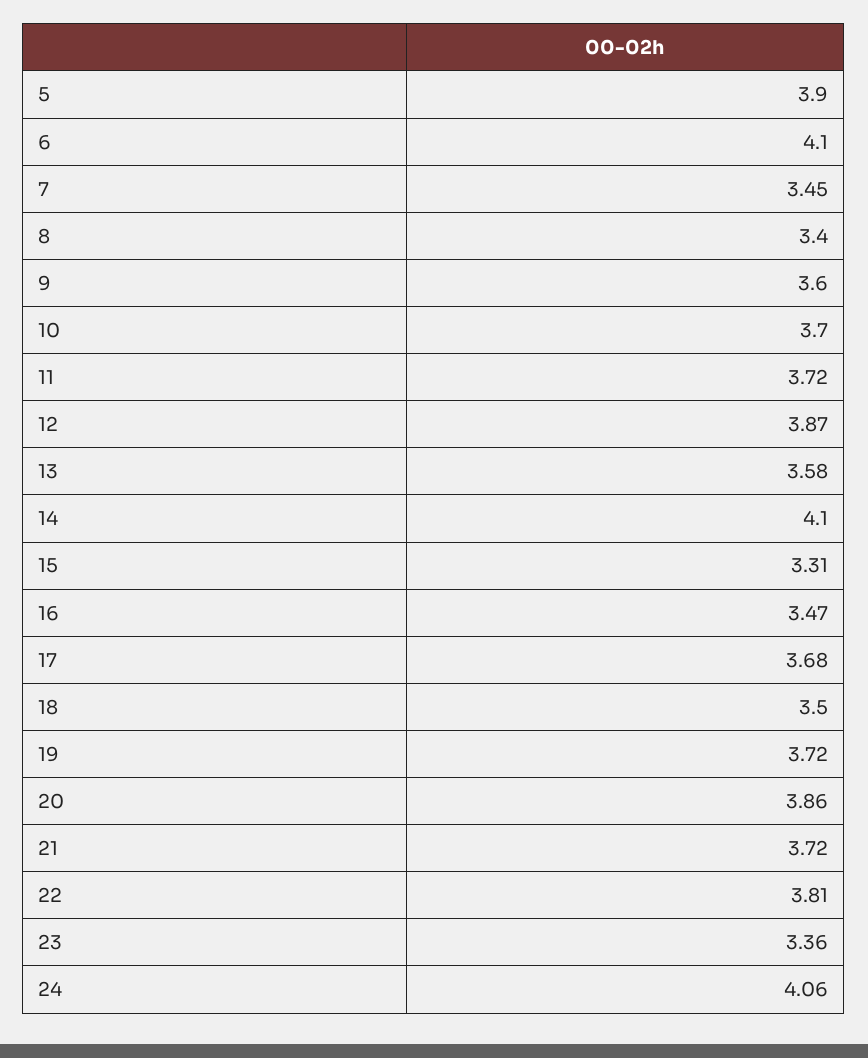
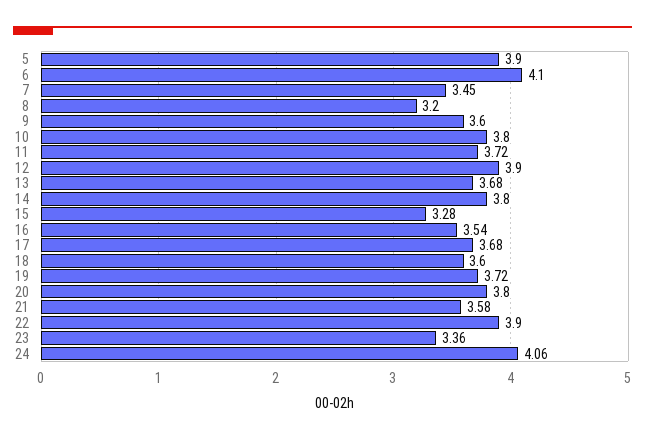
8: 3.4 -> 3.2
10: 3.7 -> 3.8
12: 3.87 -> 3.9
13: 3.58 -> 3.68
14: 4.1 -> 3.8
15: 3.31 -> 3.28
16: 3.47 -> 3.54
18: 3.5 -> 3.6
20: 3.86 -> 3.8
21: 3.72 -> 3.58
22: 3.81 -> 3.9

